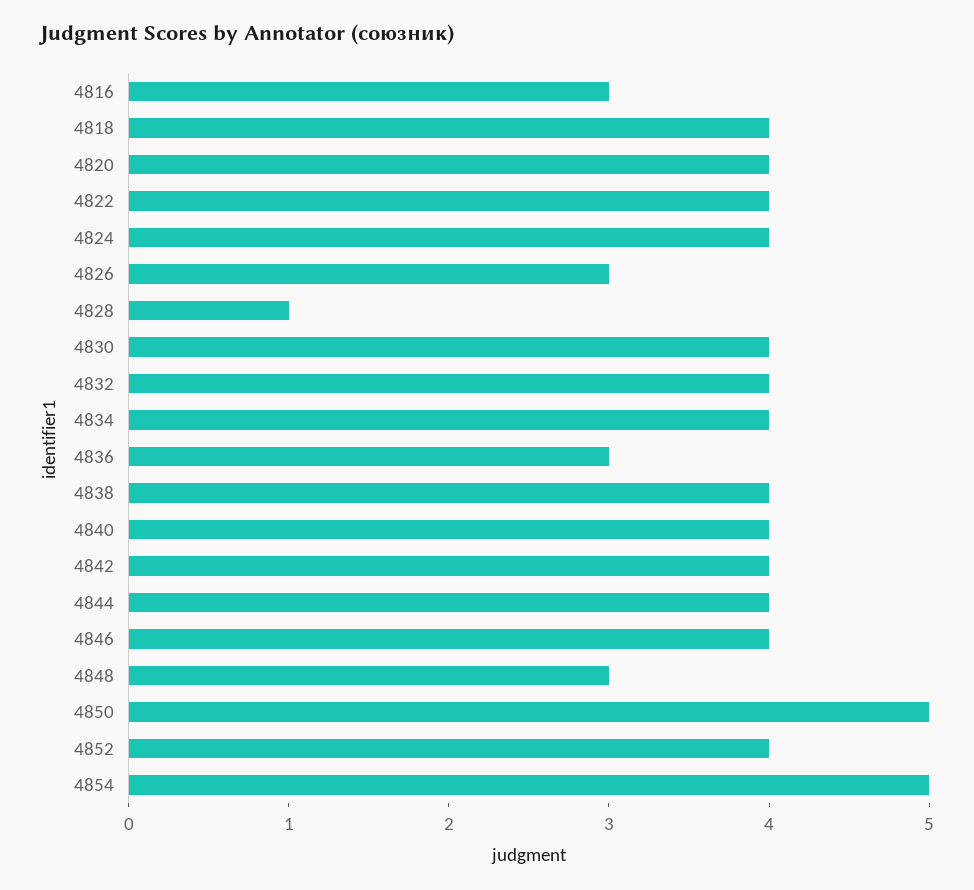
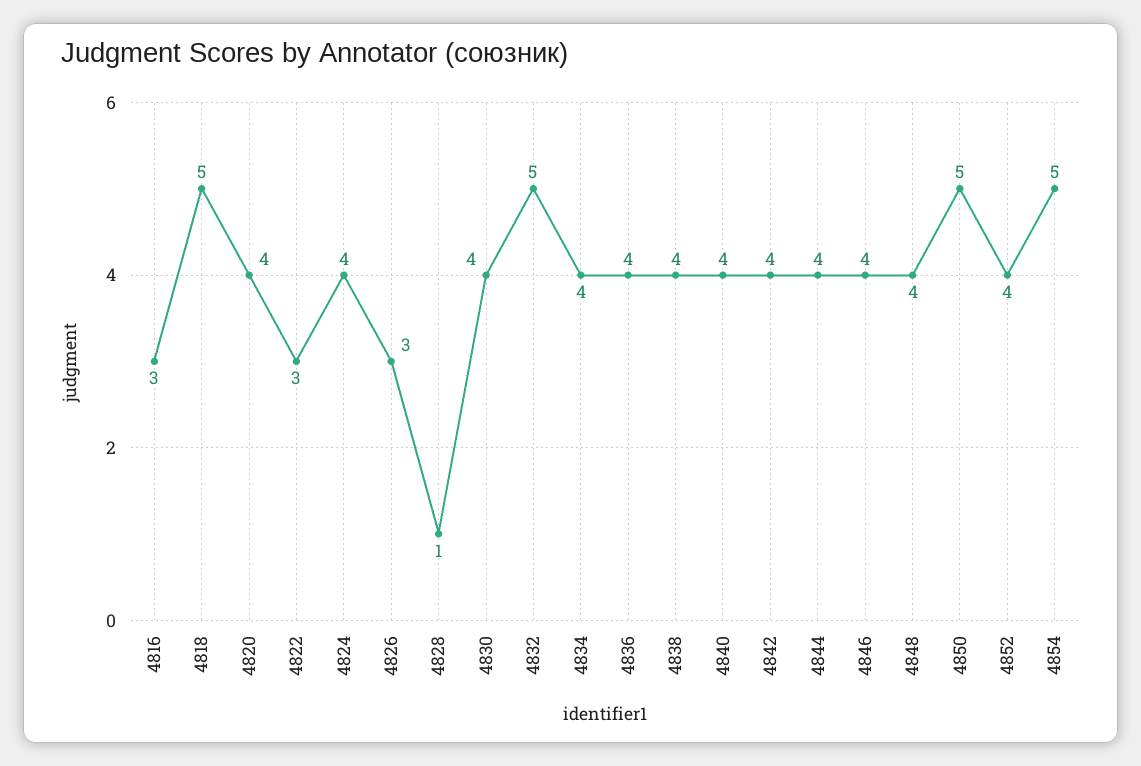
4818: 4 -> 5
4822: 4 -> 3
4832: 4 -> 5
4836: 3 -> 4
4848: 3 -> 4

